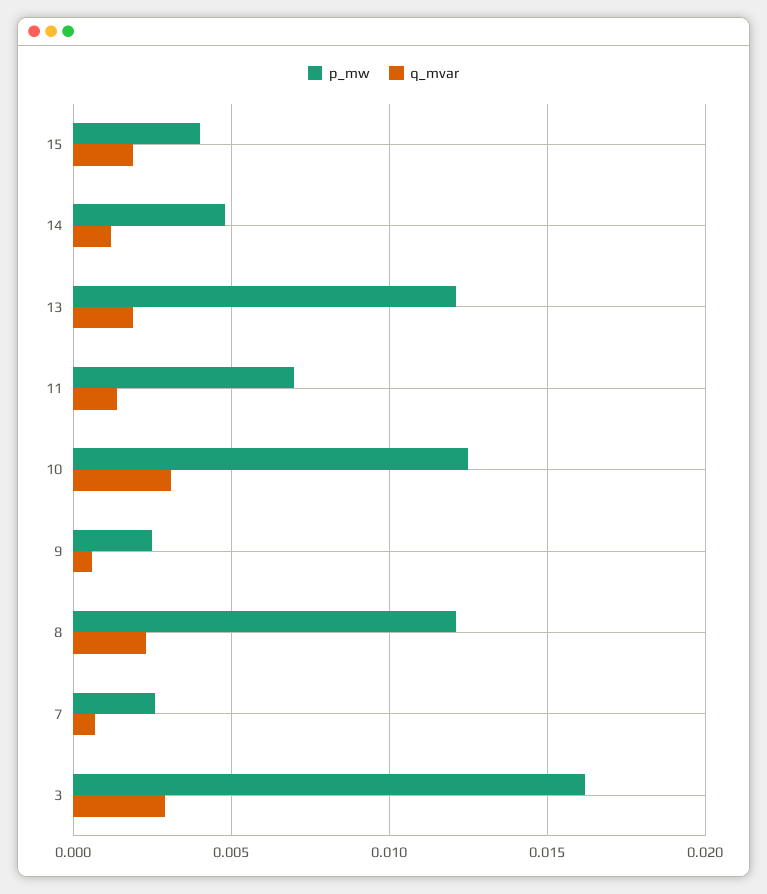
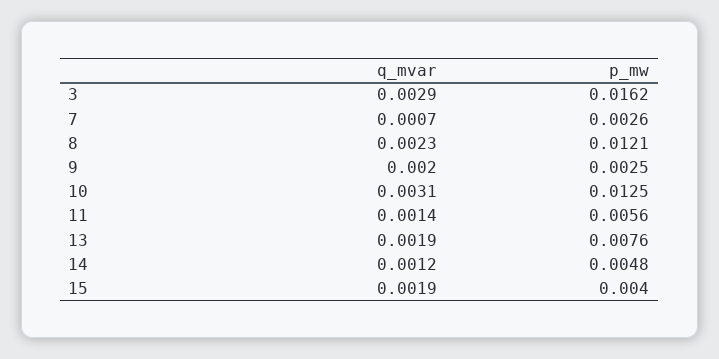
p_mw, 13: 0.012 -> 0.0076
p_mw, 11: 0.007 -> 0.0056
q_mvar, 9: 0.0005 -> 0.002

